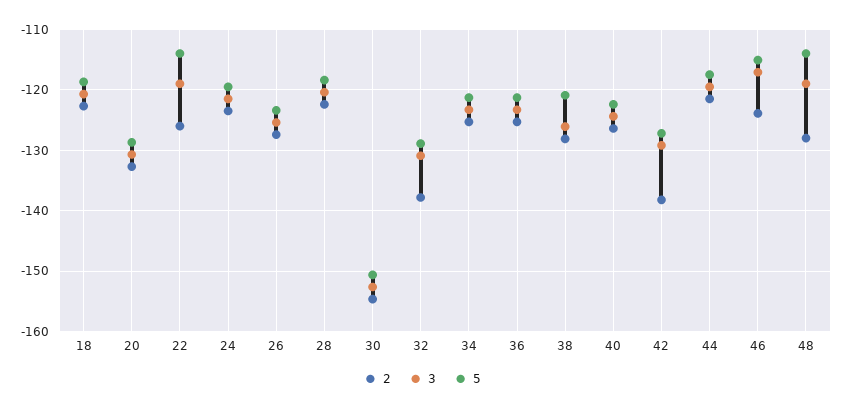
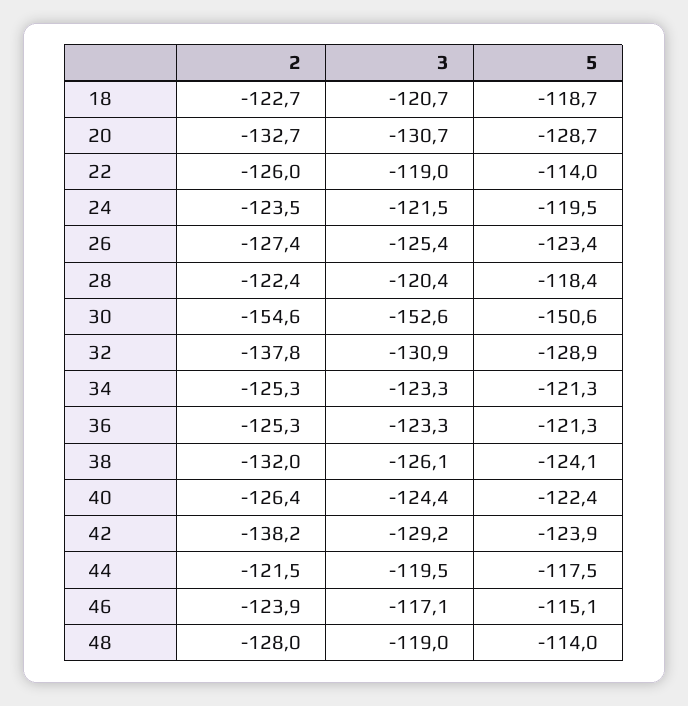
2, 38: -128 -> -132
5, 38: -121 -> -124.1
5, 42: -127 -> -123.9

